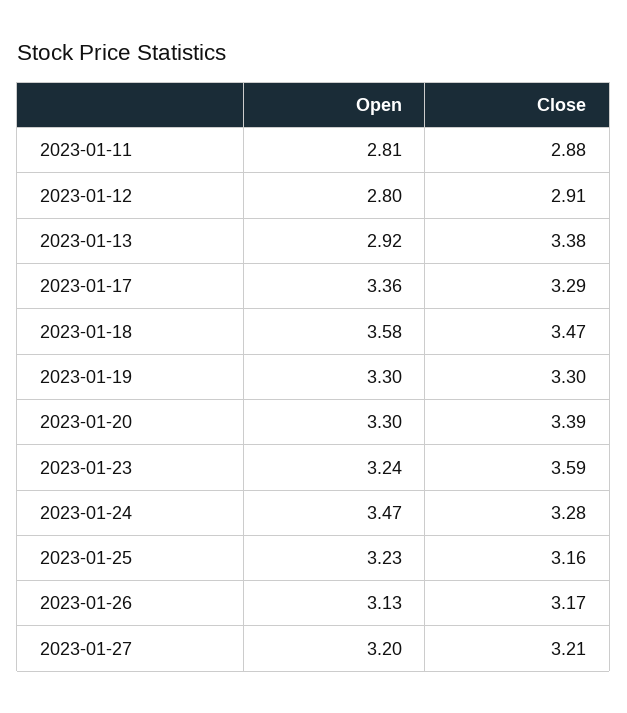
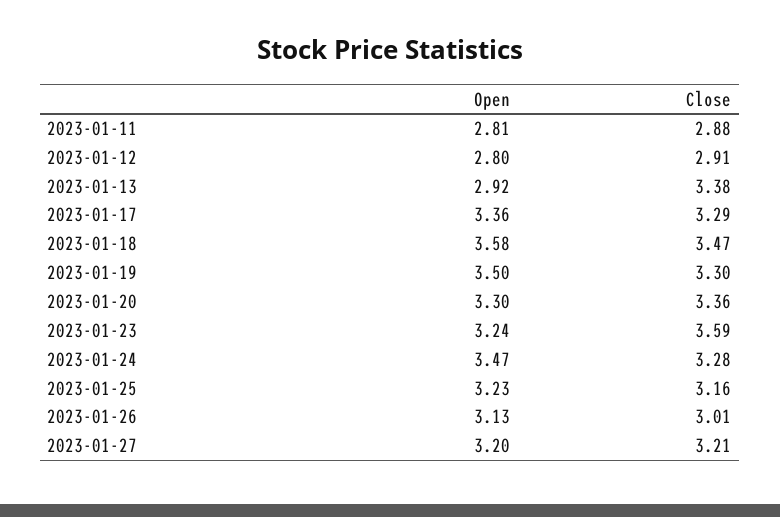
Open, 2023-01-19: 3.3 -> 3.5
Close, 2023-01-20: 3.39 -> 3.36
Close, 2023-01-26: 3.17 -> 3.01

